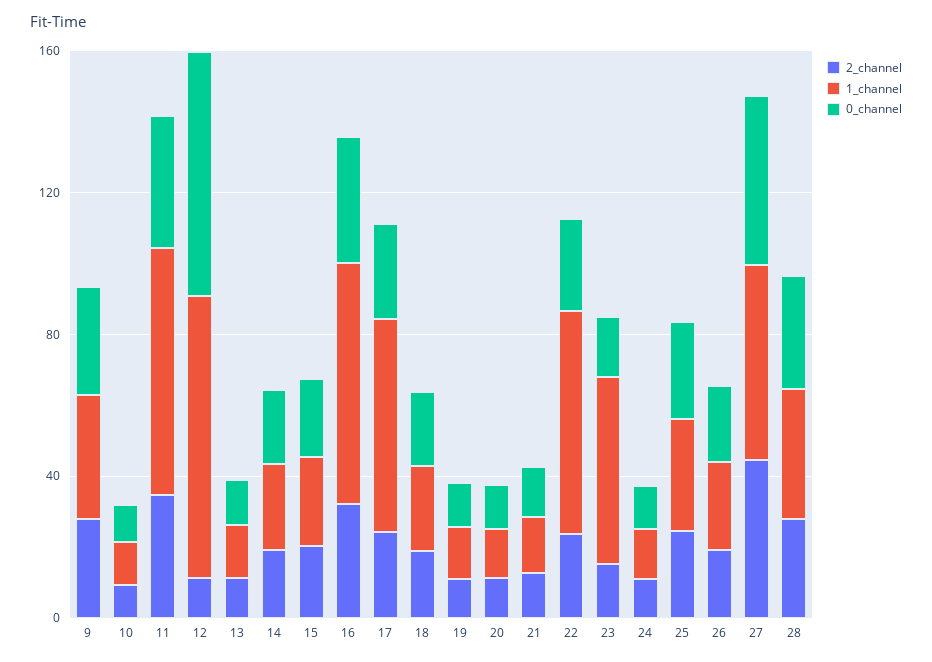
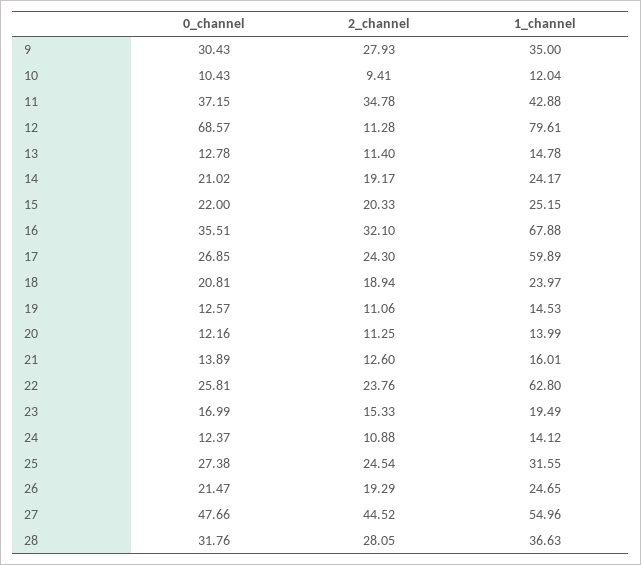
1_channel, 11: 70 -> 42.88
1_channel, 23: 50 -> 19.49

